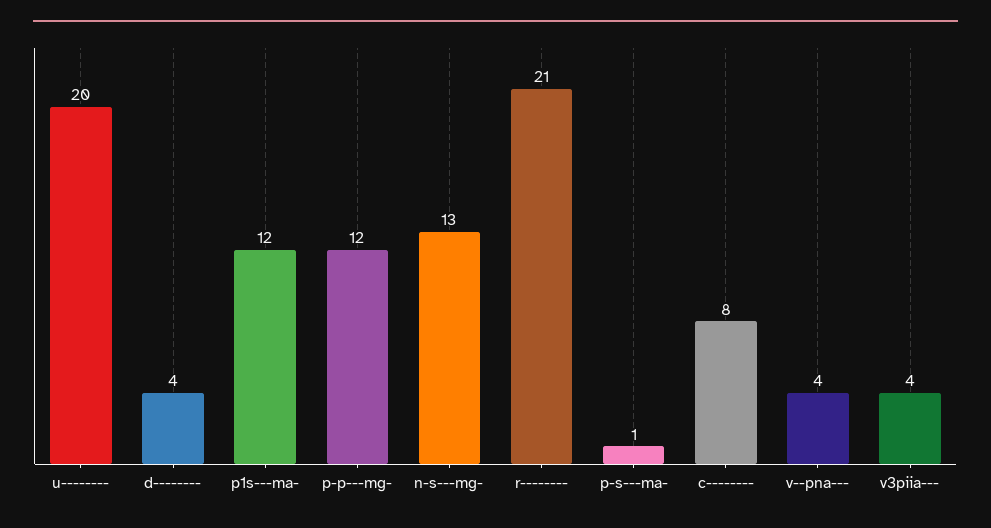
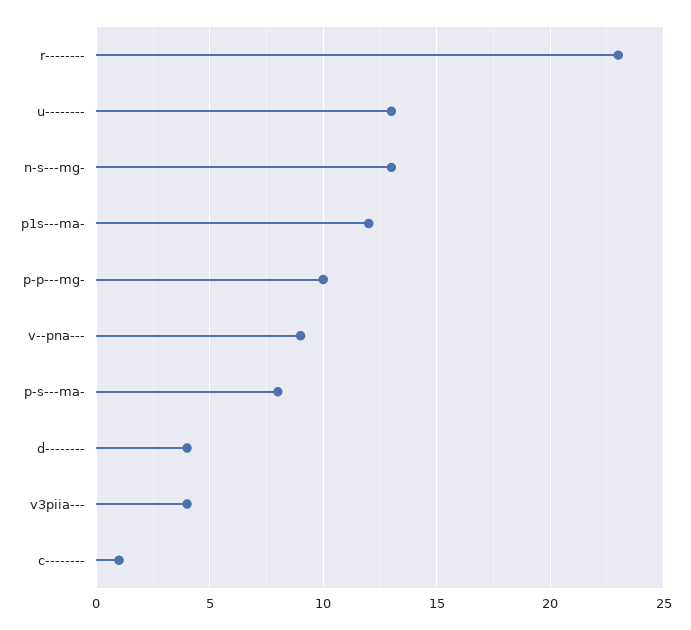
u--------: 20 -> 13
p-p---mg-: 12 -> 10
r--------: 21 -> 23
p-s---ma-: 1 -> 8
c--------: 8 -> 1
v--pna---: 4 -> 9

